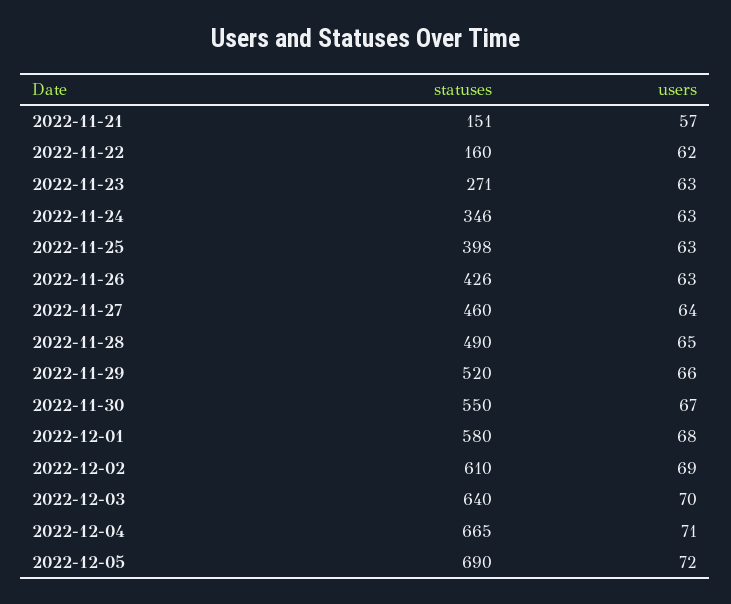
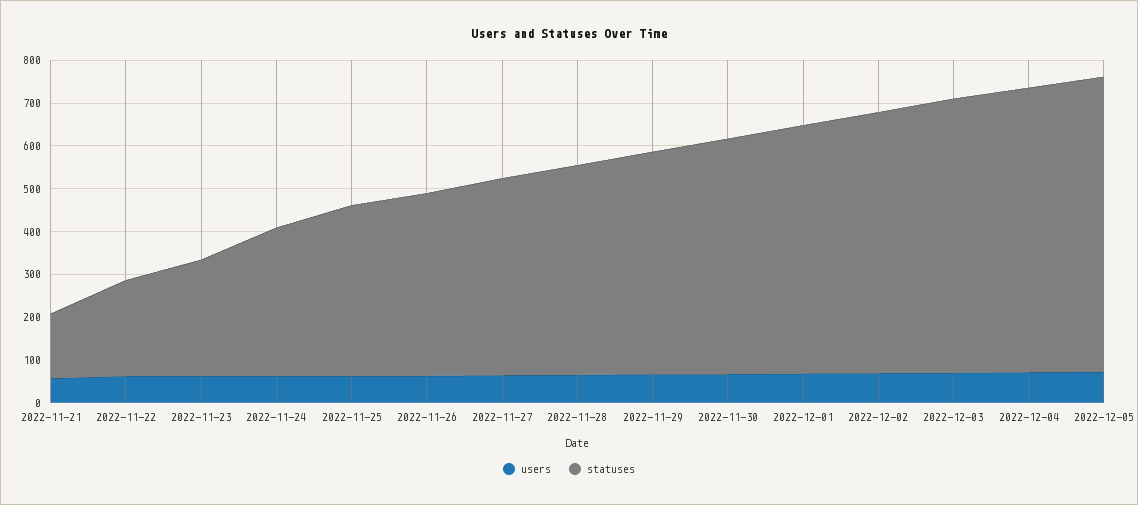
statuses, 2022-11-22: 160 -> 220

